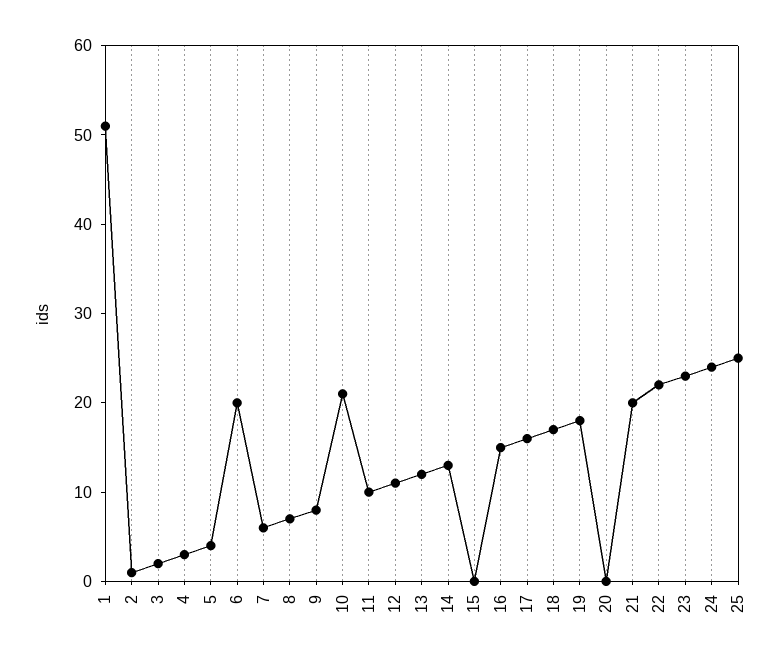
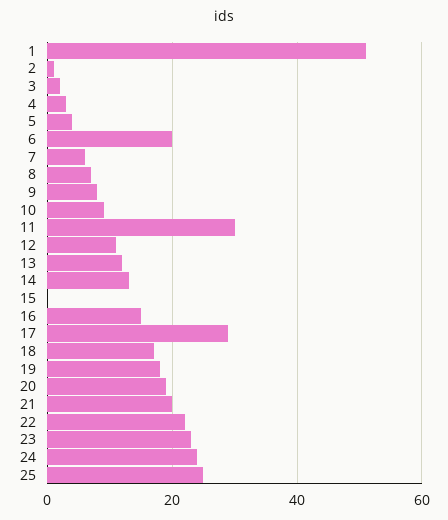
10: 21 -> 10
11: 10 -> 30
17: 16 -> 30
20: 0 -> 20

